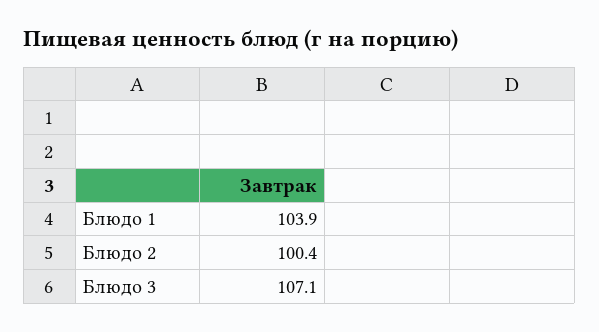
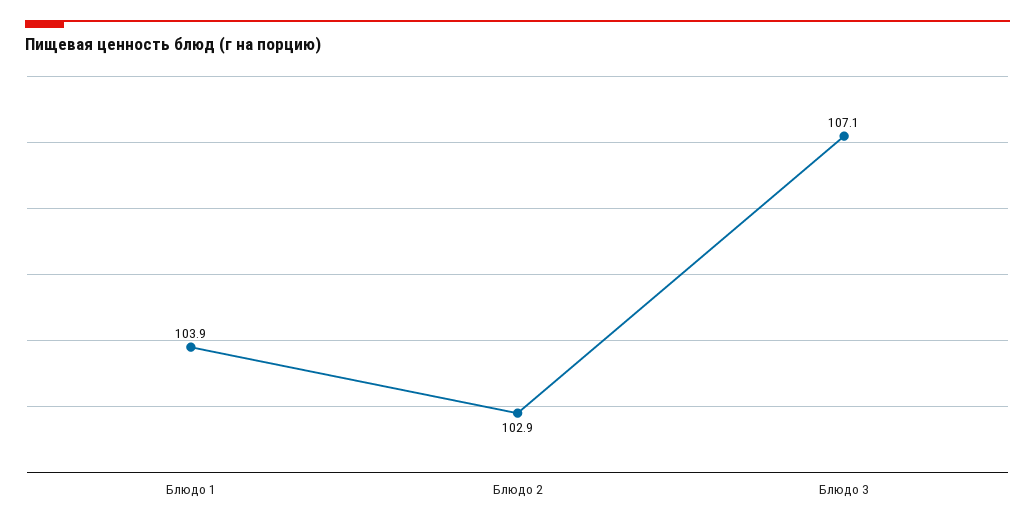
Блюдо 2: 100.4 -> 102.9

